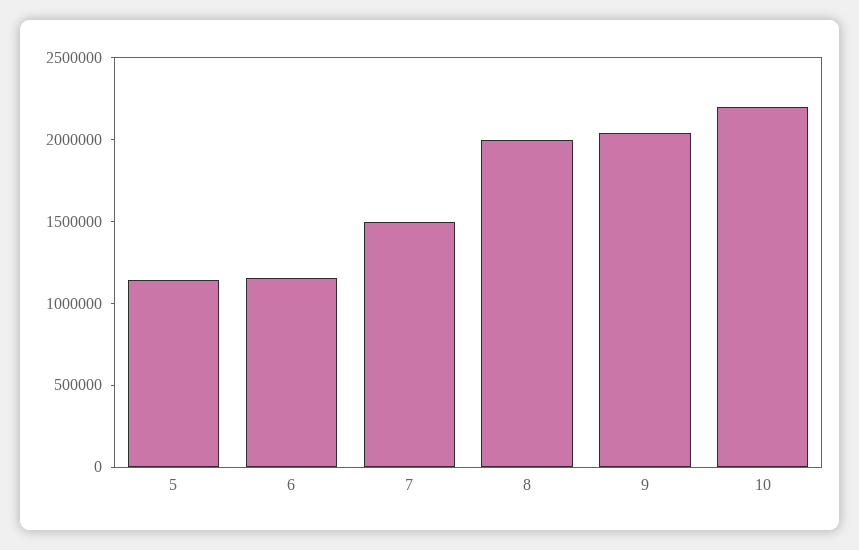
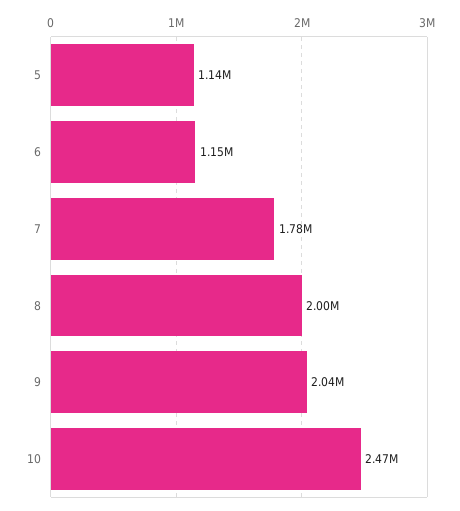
7: 1500000 -> 1780000
10: 2200000 -> 2470000

